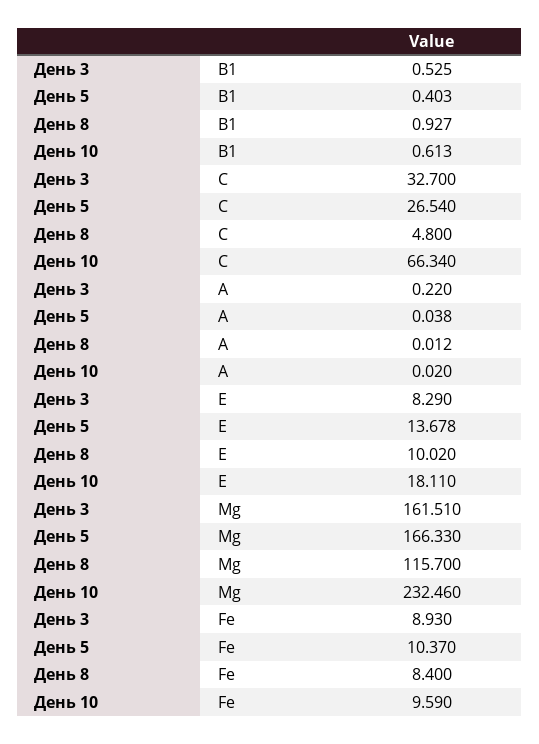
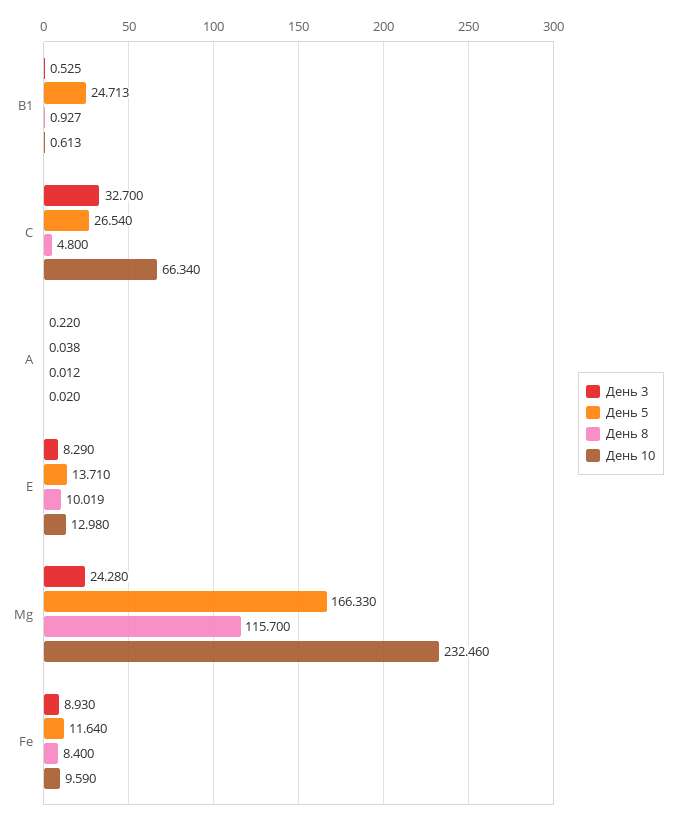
День 5, В1: 0.403 -> 24.713
День 5, Е: 13.678 -> 13.71
День 8, Е: 10.02 -> 10.019
День 10, Е: 18.11 -> 12.98
День 3, Mg: 161.51 -> 24.28
День 5, Fe: 10.37 -> 11.64

